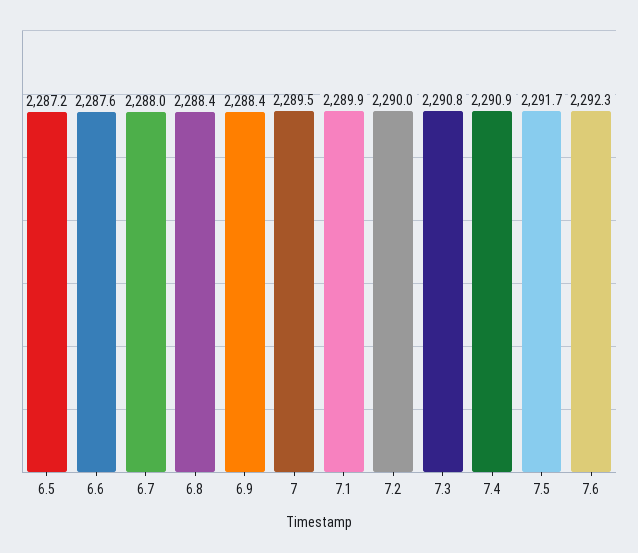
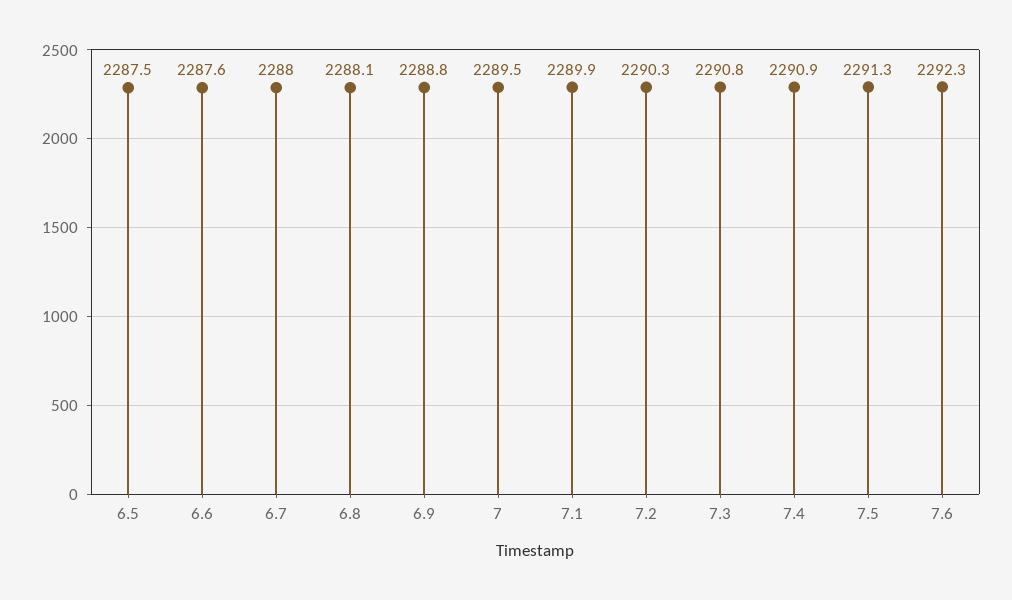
6.5: 2287.2 -> 2287.5
6.8: 2288.4 -> 2288.1
6.9: 2288.4 -> 2288.8
7.2: 2290 -> 2290.3
7.5: 2291.7 -> 2291.3

